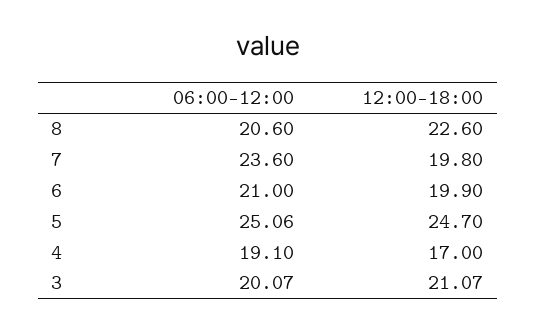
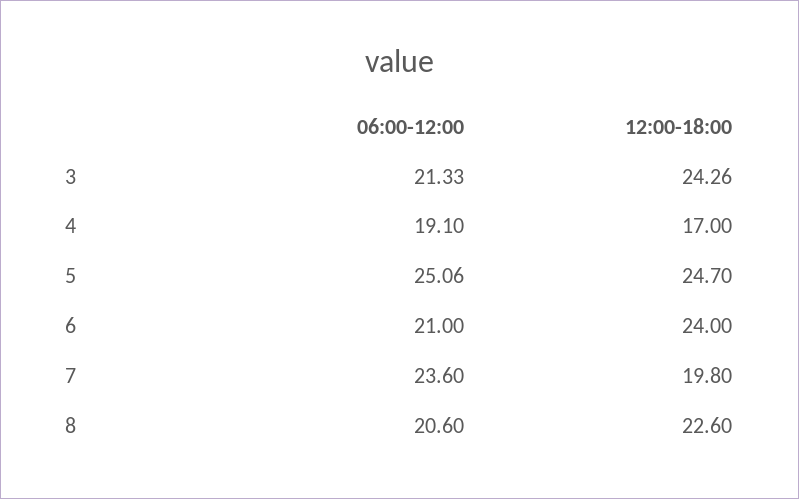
12:00-18:00, 6: 19.9 -> 24
06:00-12:00, 3: 20.07 -> 21.33
12:00-18:00, 3: 21.07 -> 24.26

